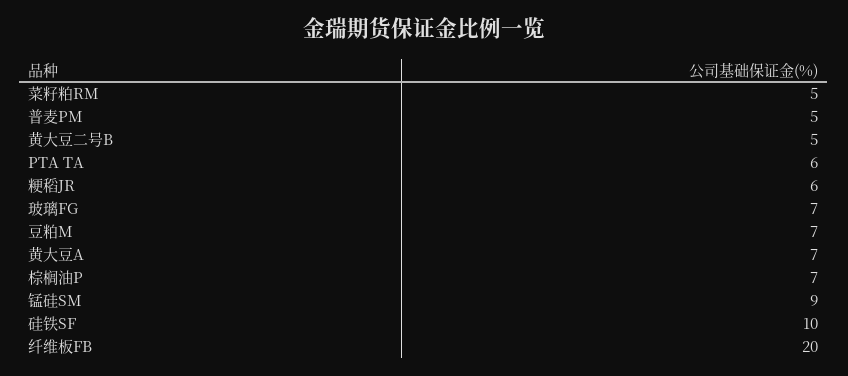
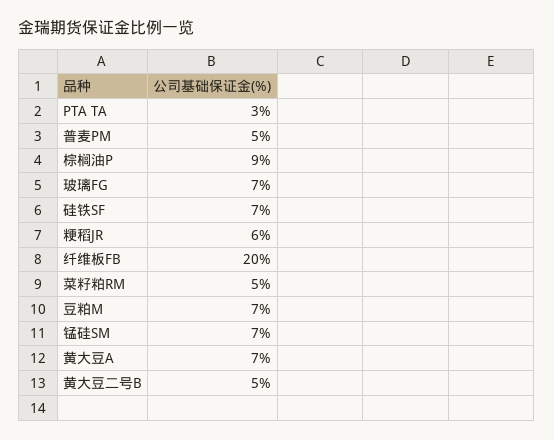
PTA TA: 6 -> 3
棕榈油P: 7 -> 9
锰硅SM: 9 -> 7
硅铁SF: 10 -> 7

